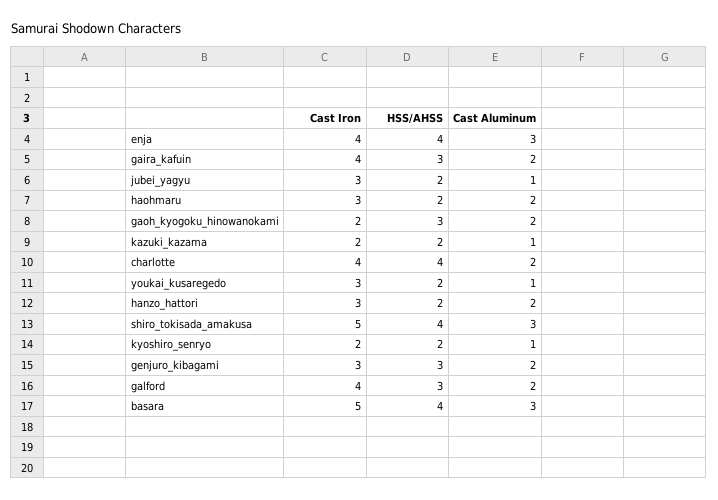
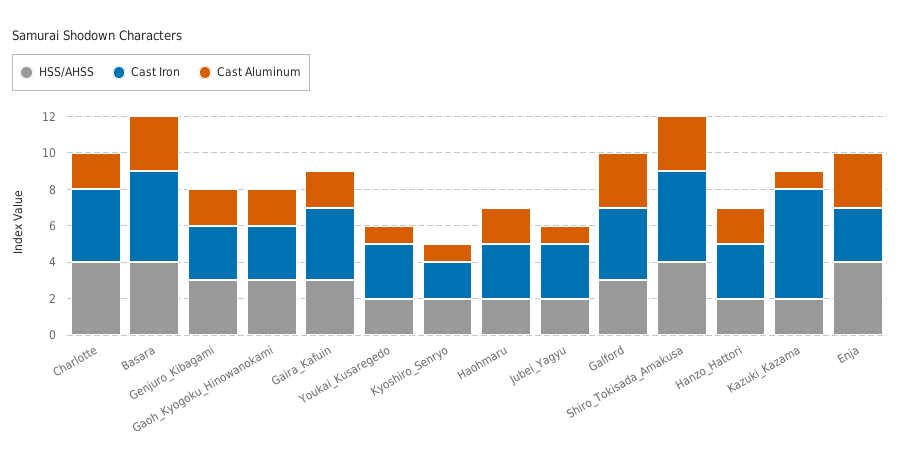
Cast Iron, enja: 4 -> 3
Cast Iron, gaoh_kyogoku_hinowanokami: 2 -> 3
Cast Iron, kazuki_kazama: 2 -> 6
Cast Aluminum, galford: 2 -> 3

